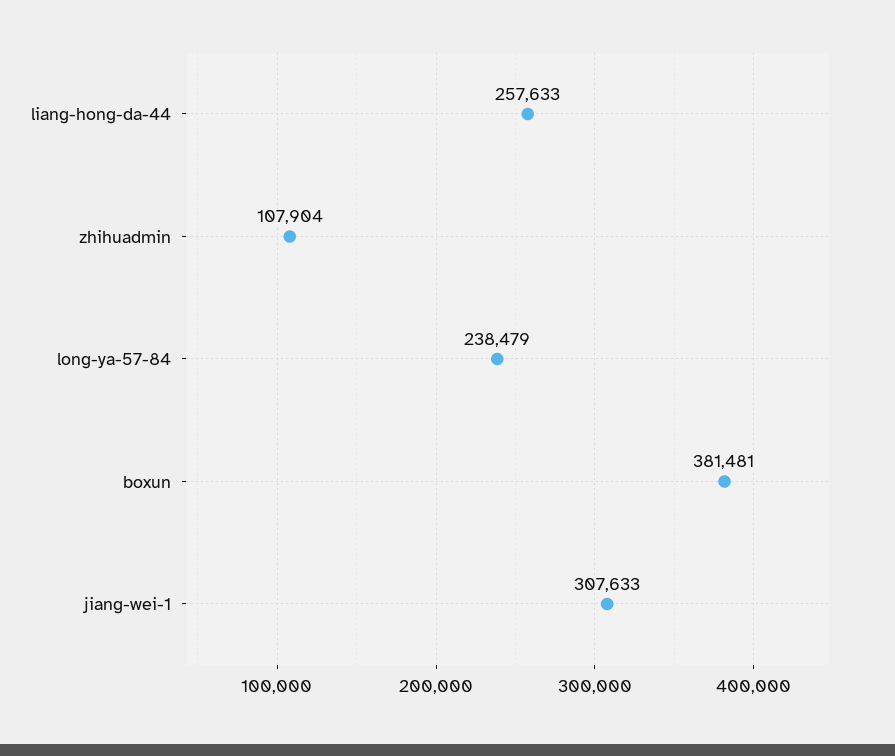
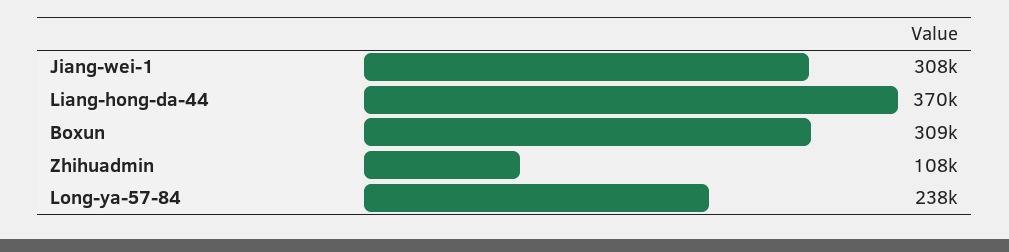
liang-hong-da-44: 257633 -> 370000
boxun: 381481 -> 309000

